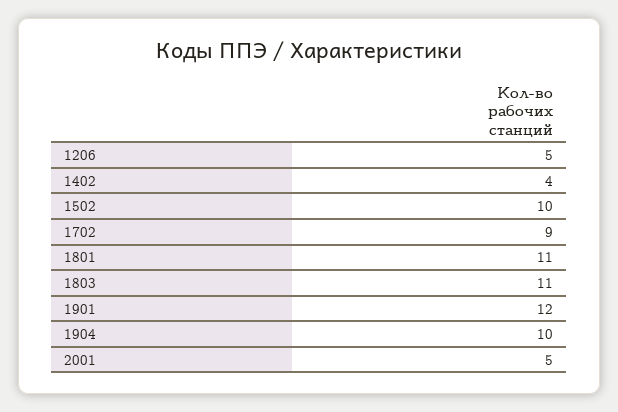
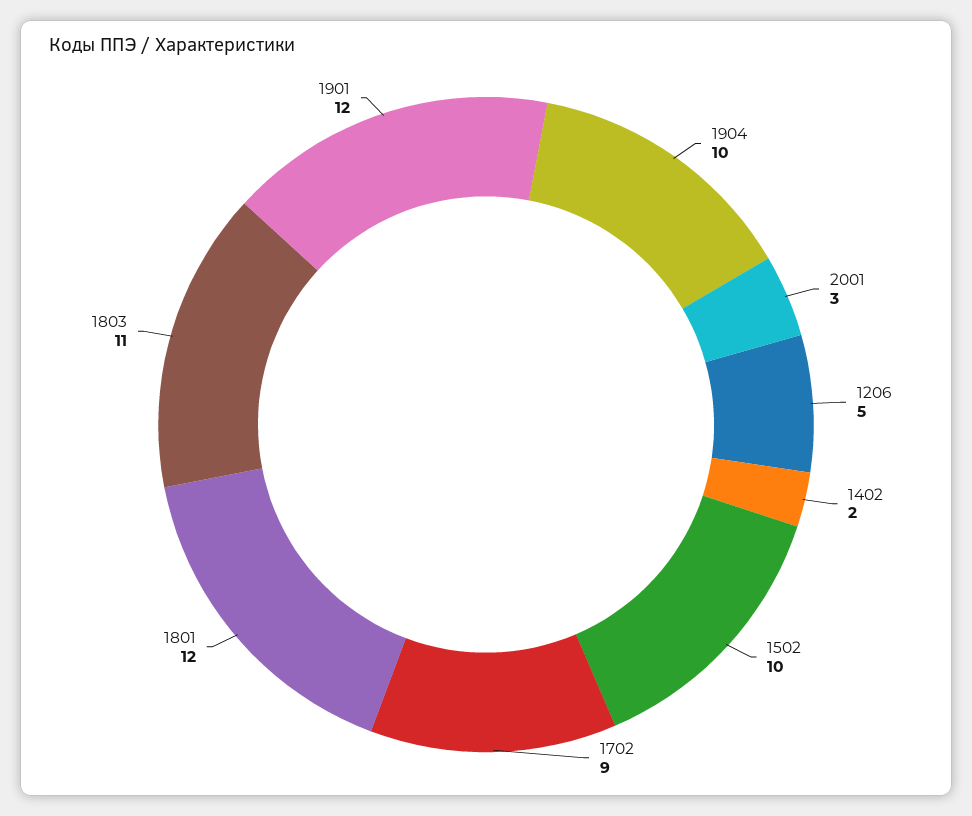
1402: 4 -> 2
1801: 11 -> 12
2001: 5 -> 3

